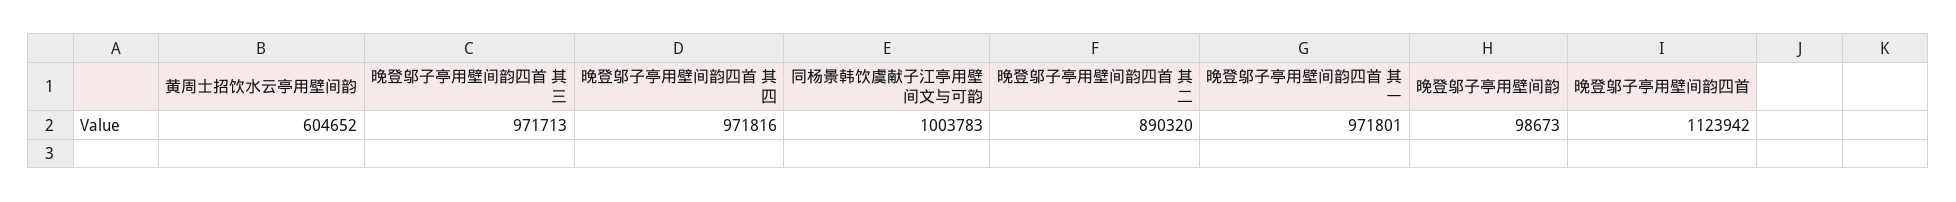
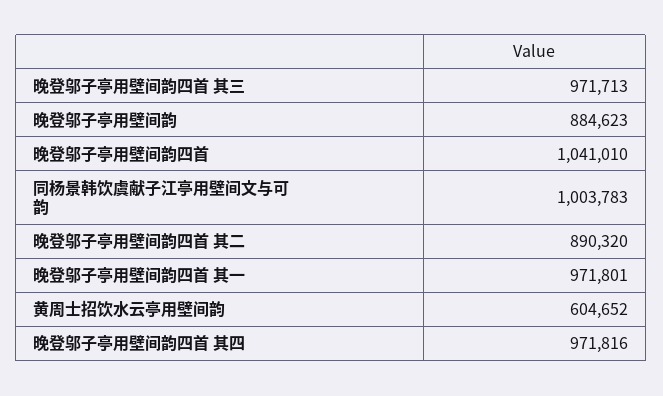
晚登邬子亭用壁间韵: 98673 -> 884623
晚登邬子亭用壁间韵四首: 1123942 -> 1041010

